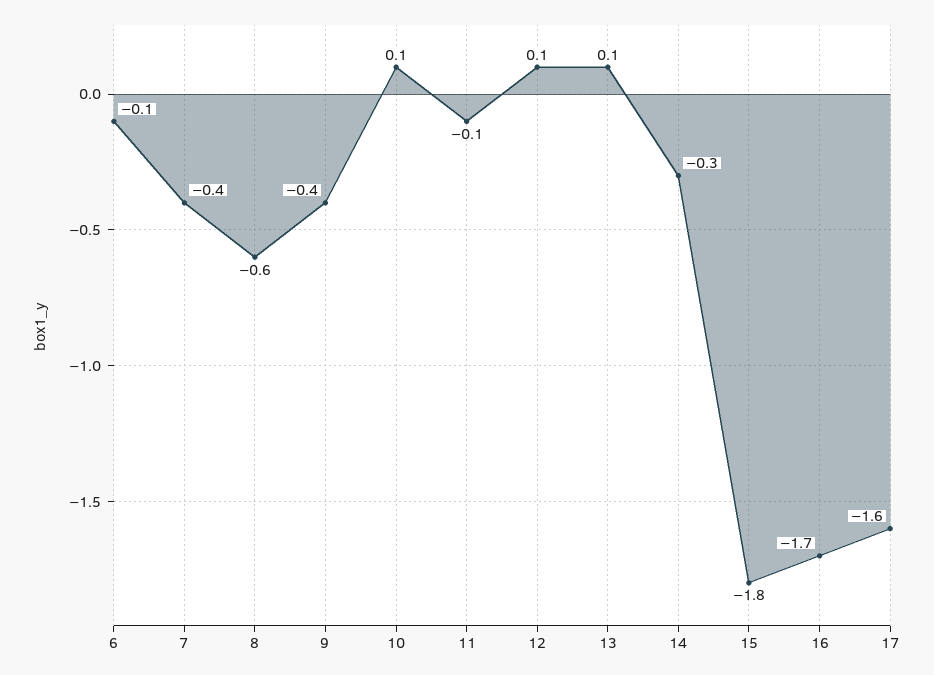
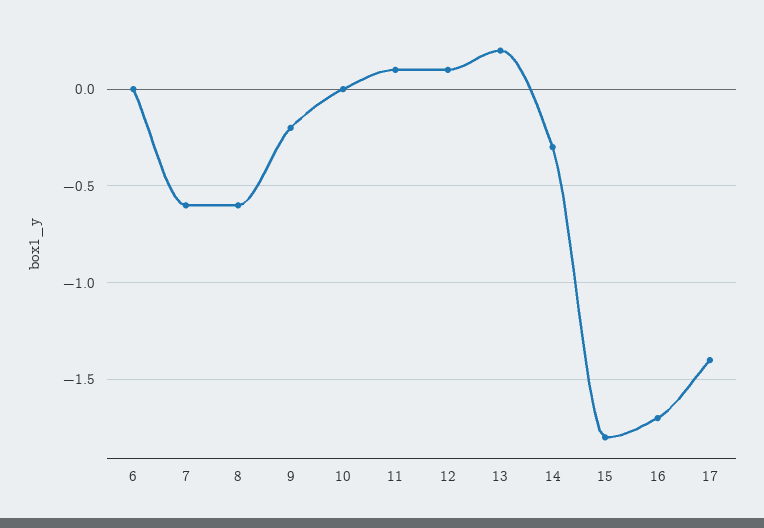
6: -0.1 -> 0
7: -0.4 -> -0.6
9: -0.4 -> -0.2
10: 0.1 -> 0
11: -0.1 -> 0.1
13: 0.1 -> 0.2
17: -1.6 -> -1.4

